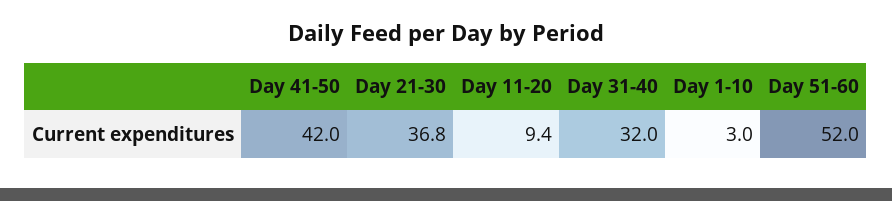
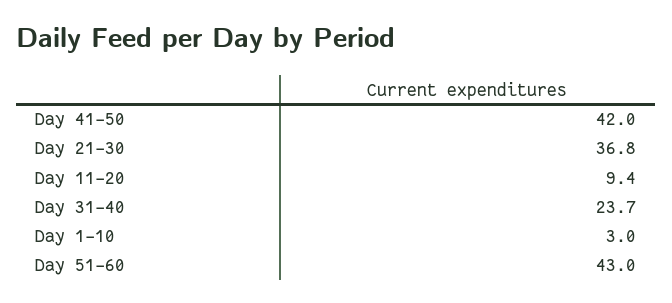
Day 31-40: 32 -> 23.7
Day 51-60: 52 -> 43

